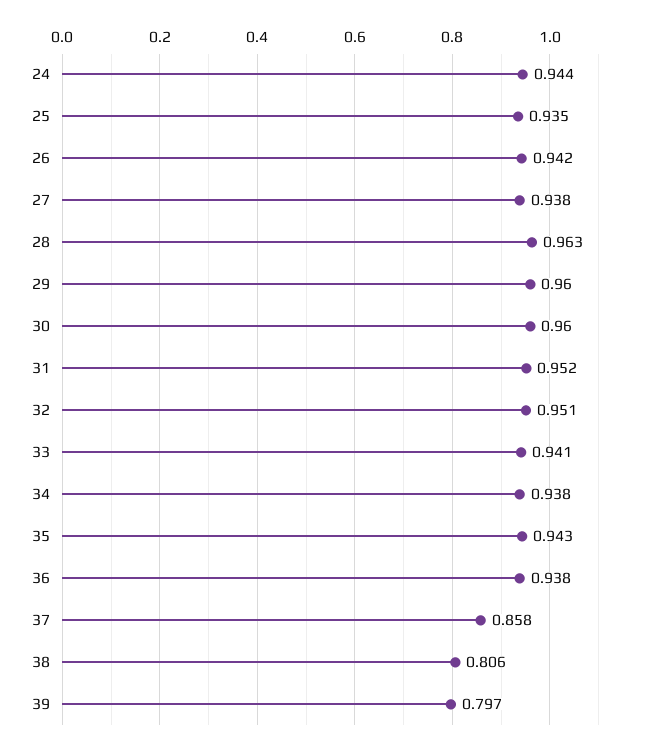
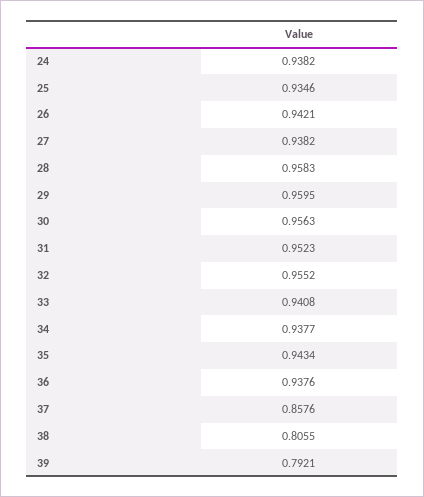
24: 0.944 -> 0.9382
28: 0.963 -> 0.9583
30: 0.96 -> 0.9563
32: 0.951 -> 0.9552
39: 0.797 -> 0.7921

